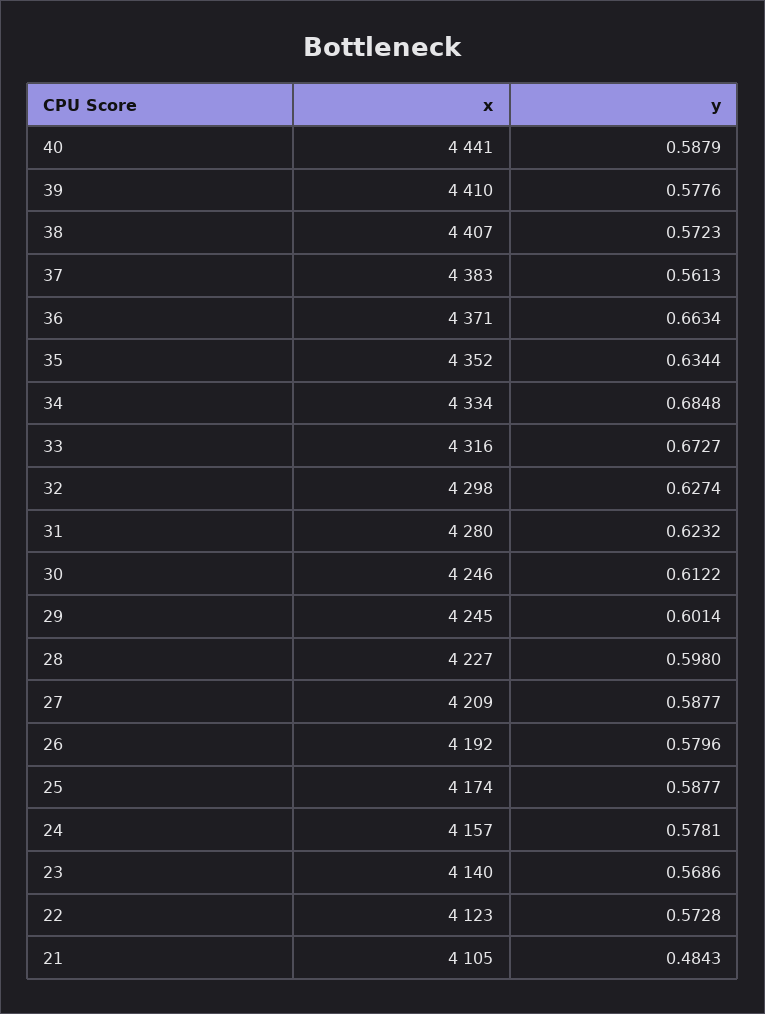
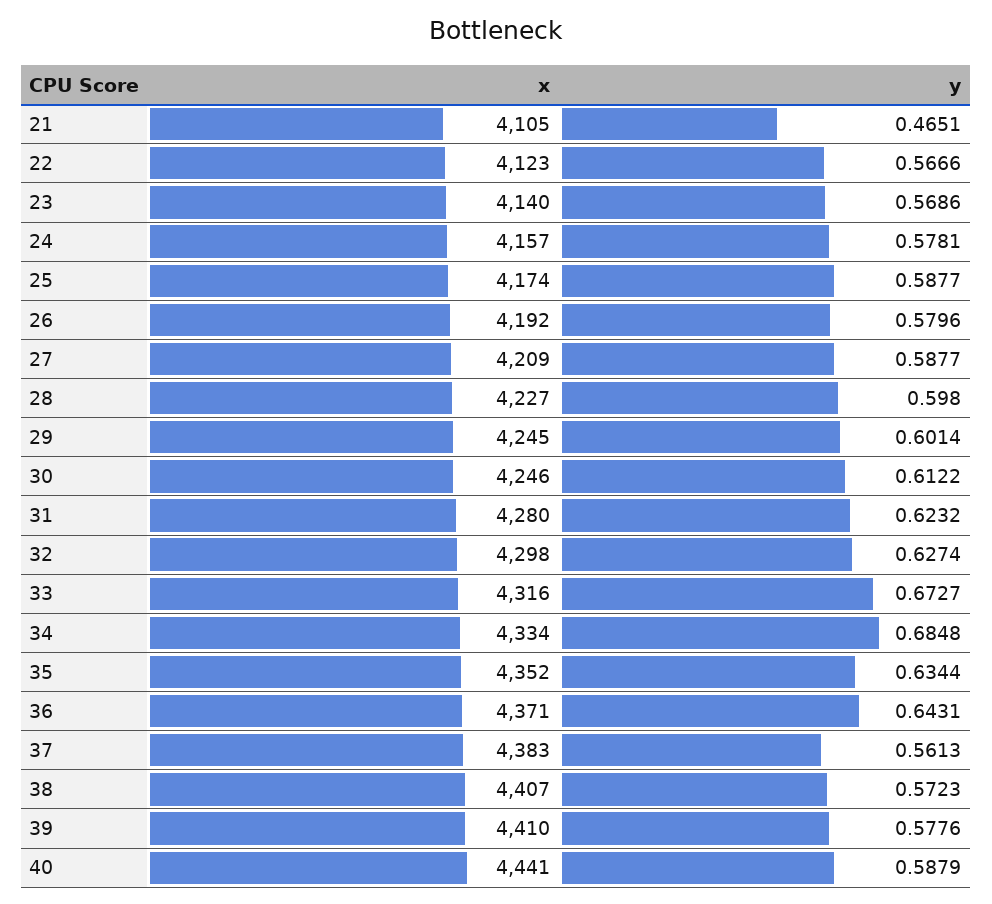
y, 36: 0.6634 -> 0.6431
y, 22: 0.5728 -> 0.5666
y, 21: 0.4843 -> 0.4651

